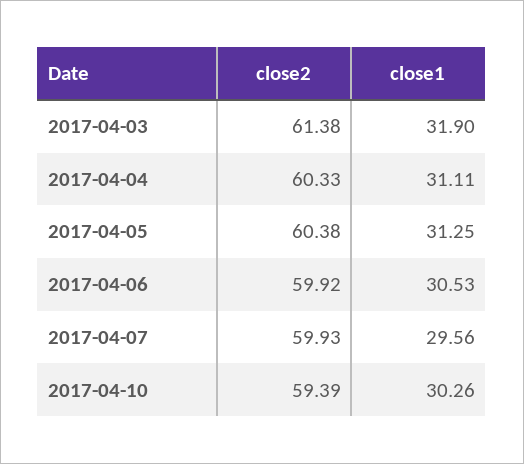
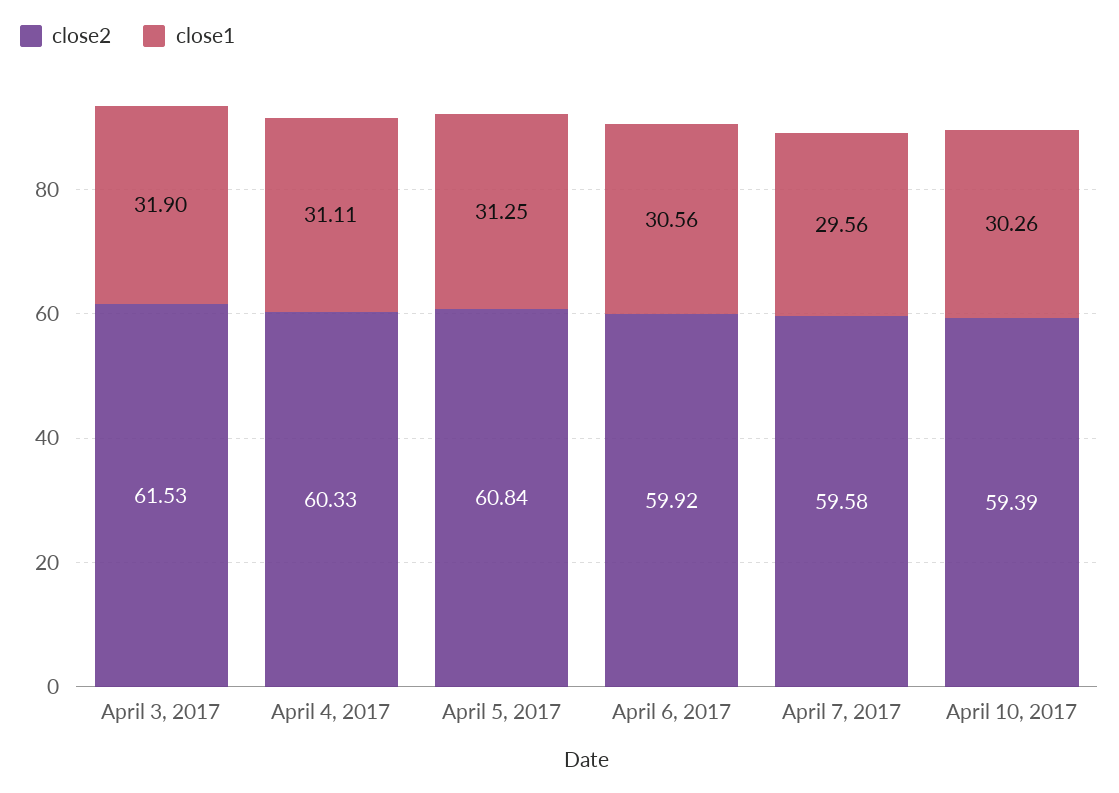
close2, 2017-04-03: 61.38 -> 61.53
close2, 2017-04-05: 60.38 -> 60.84
close1, 2017-04-06: 30.53 -> 30.56
close2, 2017-04-07: 59.93 -> 59.58

